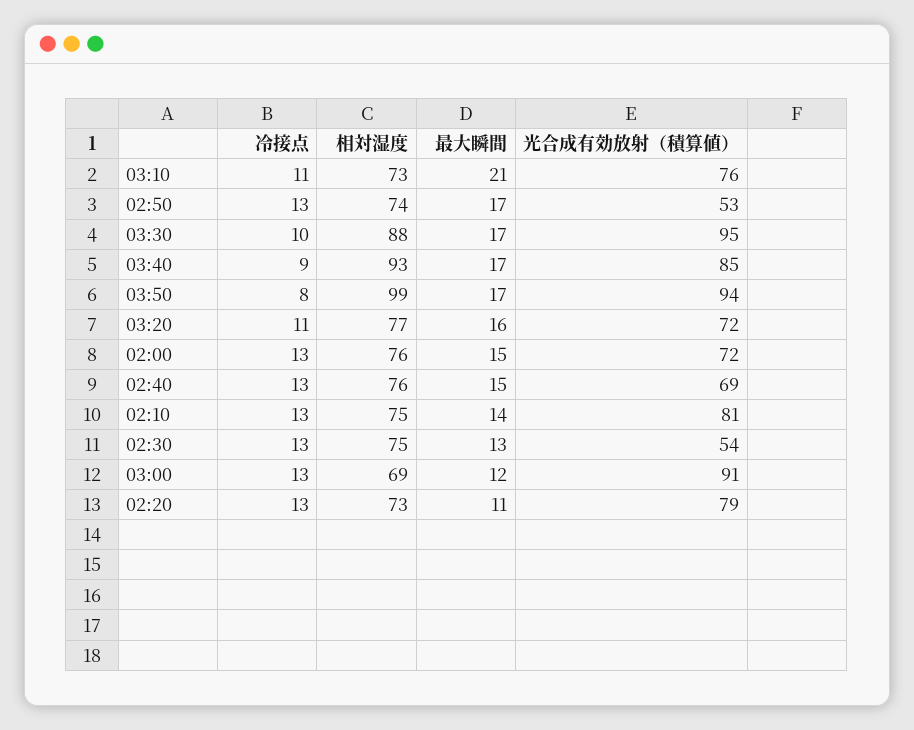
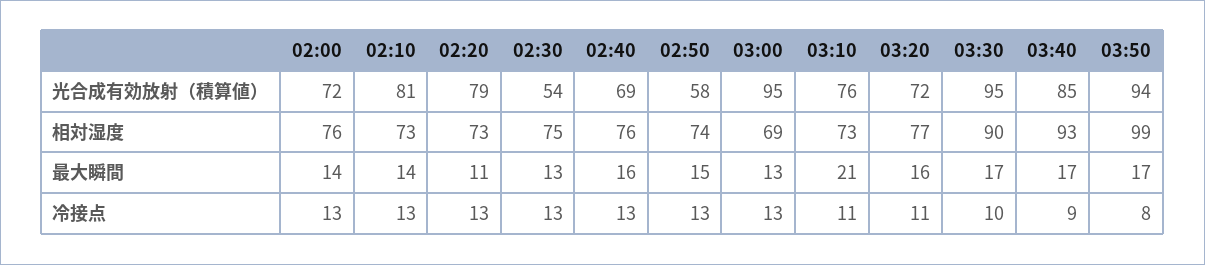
最大瞬間, 02:50: 17 -> 15
光合成有効放射（積算値）, 02:50: 53 -> 58
相対湿度, 03:30: 88 -> 90
最大瞬間, 02:00: 15 -> 14
最大瞬間, 02:40: 15 -> 16
相対湿度, 02:10: 75 -> 73
最大瞬間, 03:00: 12 -> 13
光合成有効放射（積算値）, 03:00: 91 -> 95

